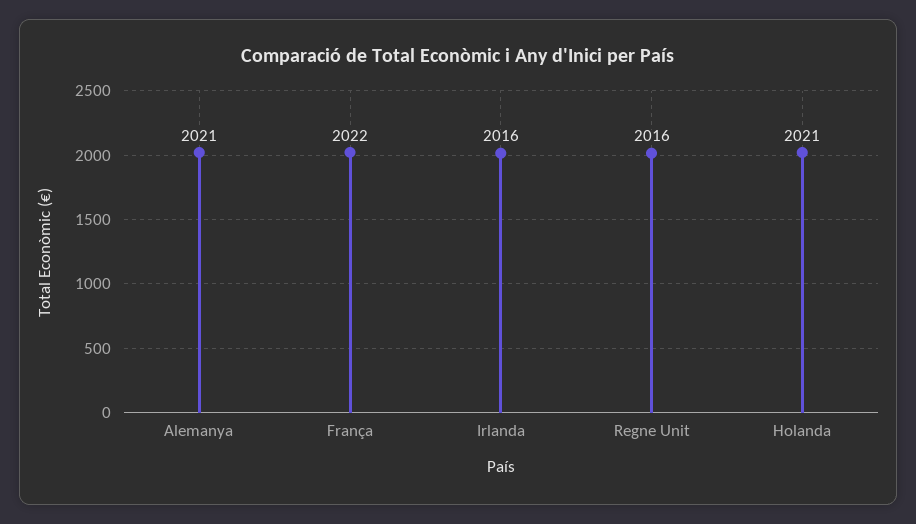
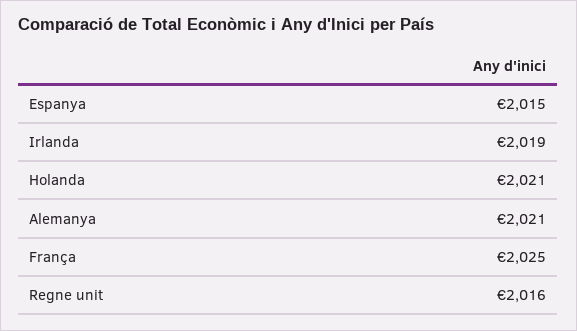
França: 2022 -> 2025
Irlanda: 2016 -> 2019
Espanya: none -> 2015

